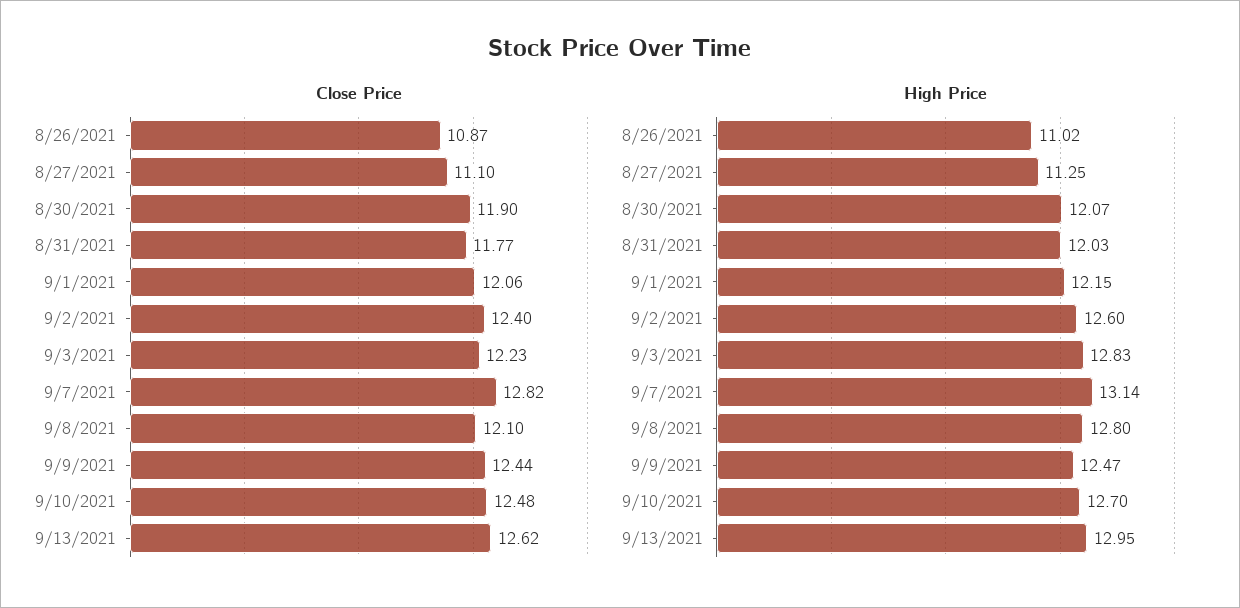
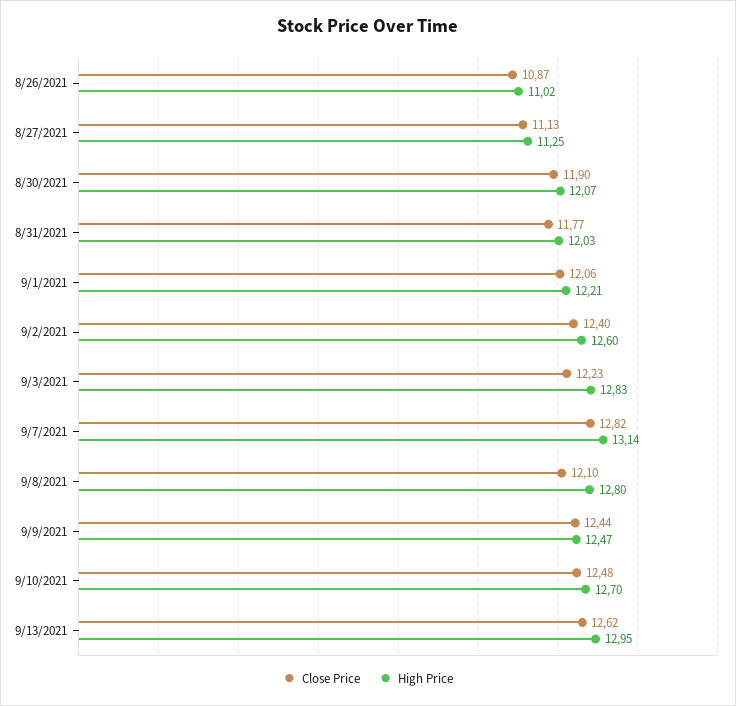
Close Price, 8/27/2021: 11.1 -> 11.13
High Price, 9/1/2021: 12.15 -> 12.21

